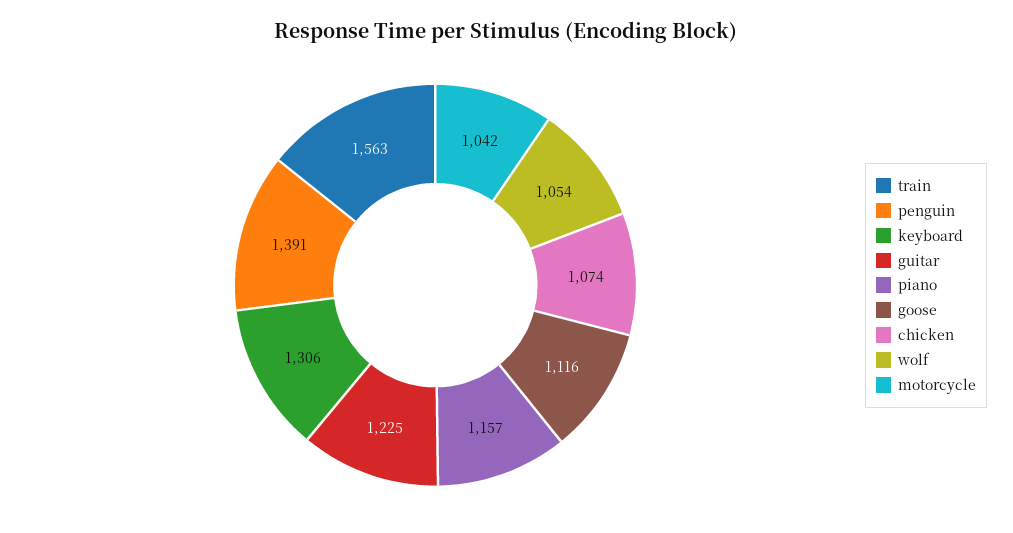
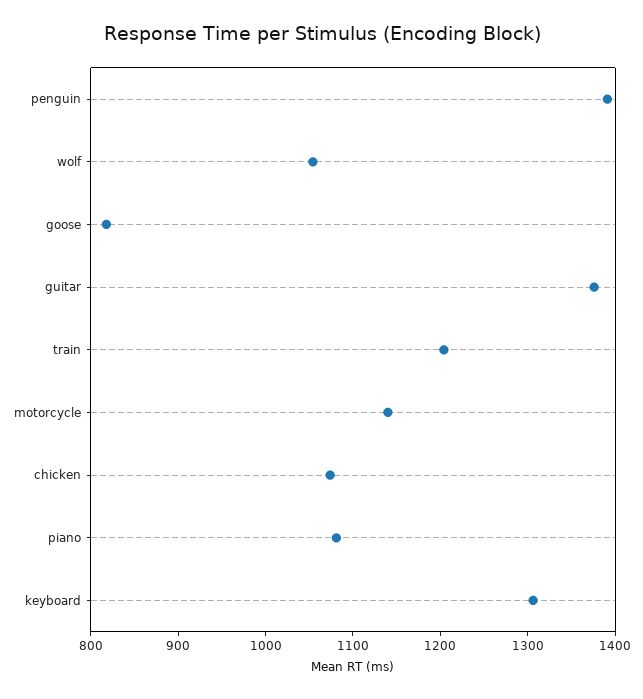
train: 1563 -> 1200
guitar: 1225 -> 1380
piano: 1157 -> 1080
goose: 1116 -> 820
motorcycle: 1042 -> 1140

